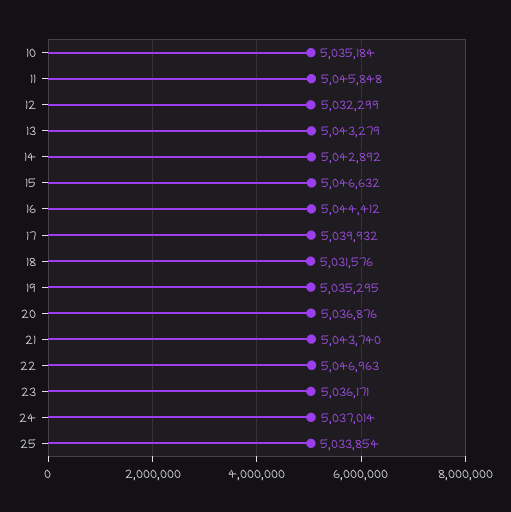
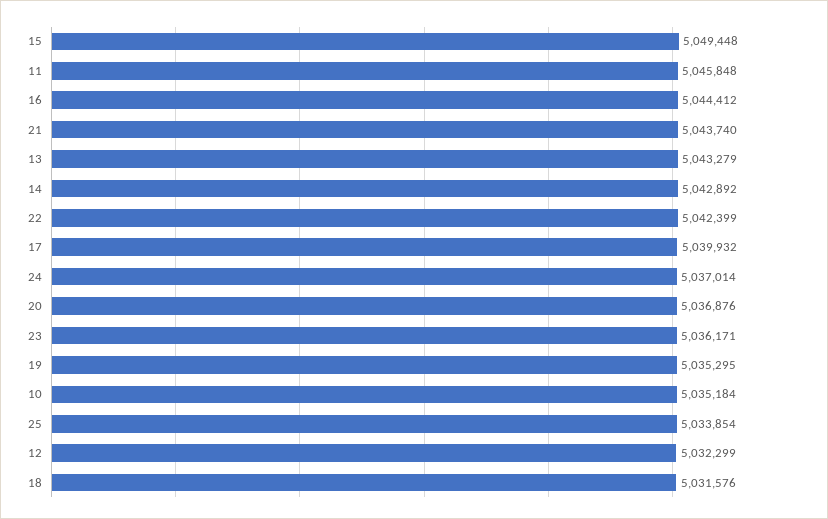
15: 5046632 -> 5049448
22: 5046963 -> 5042399

